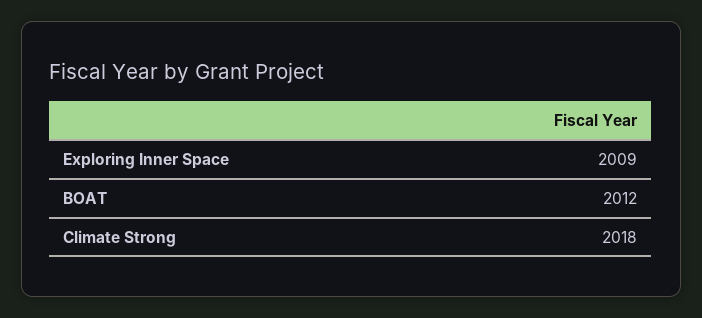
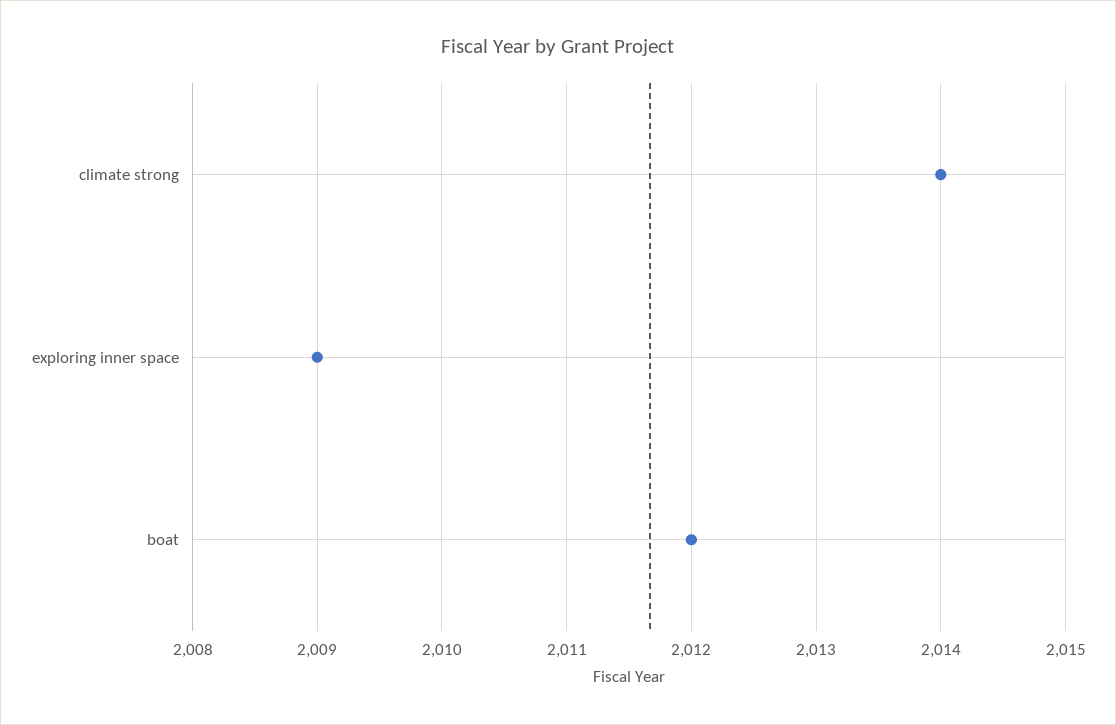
Climate Strong: 2018 -> 2014

